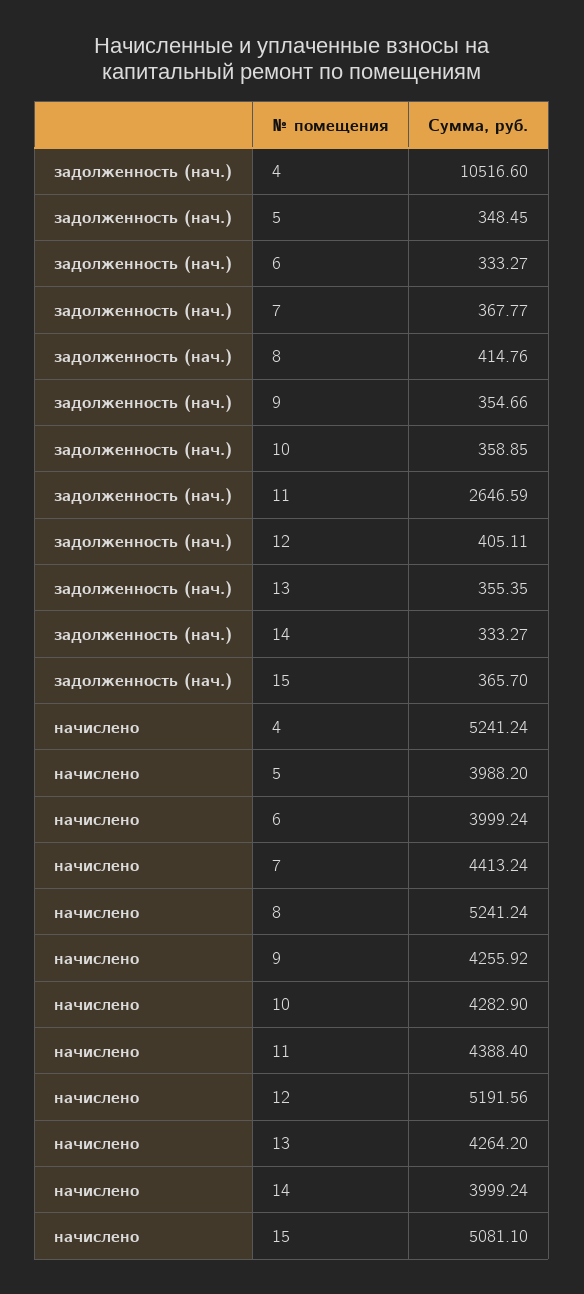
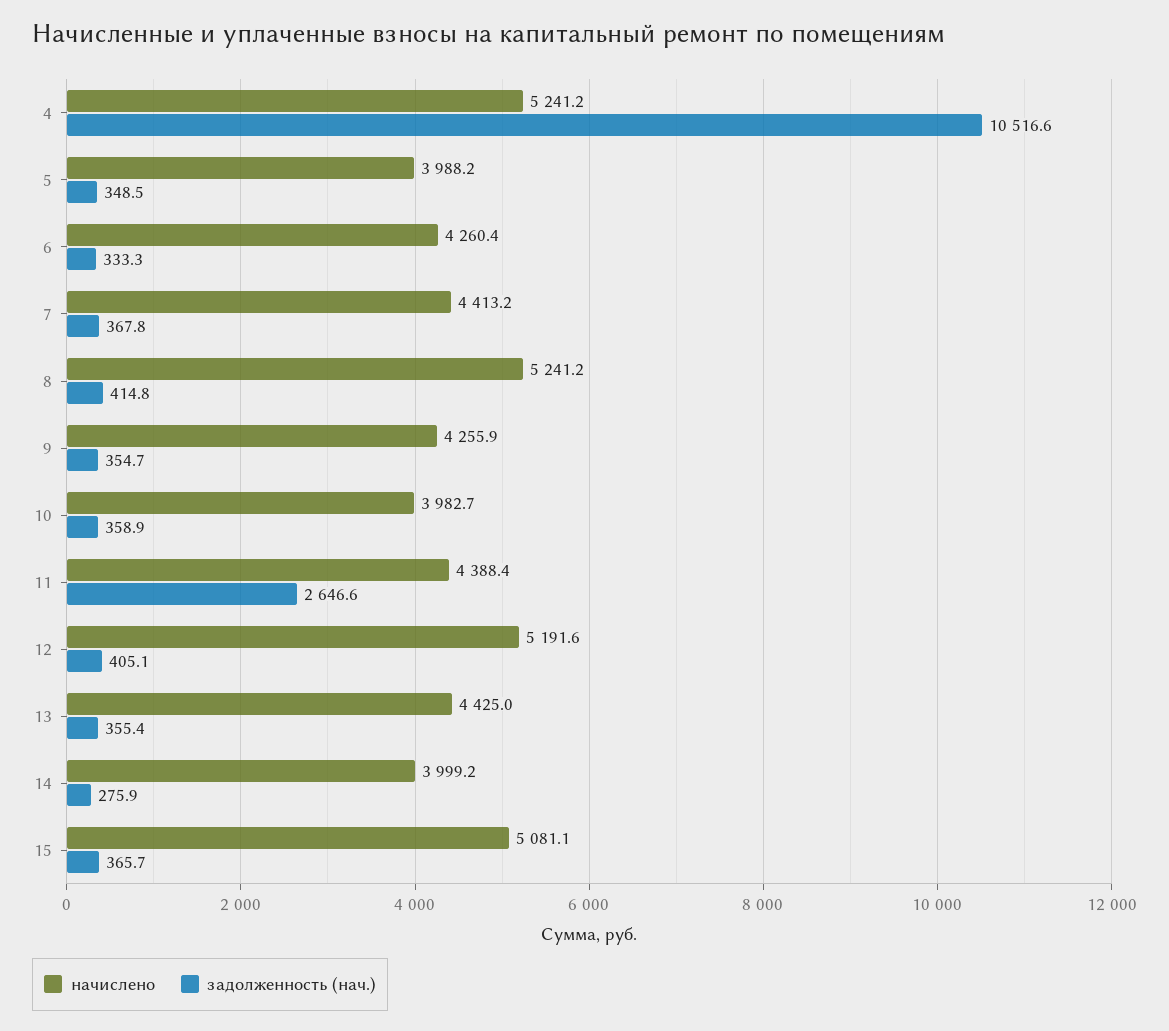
задолженность (нач.), 14: 333.27 -> 275.9
начислено, 6: 3999.24 -> 4260.4
начислено, 10: 4282.9 -> 3982.7
начислено, 13: 4264.2 -> 4425

